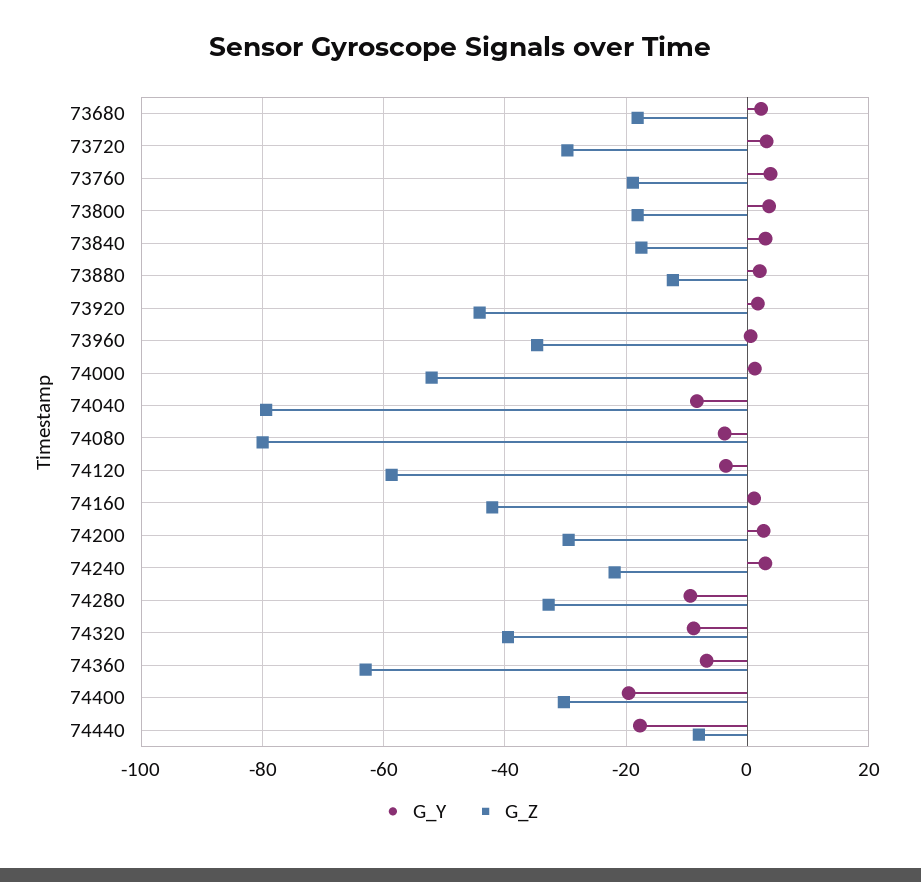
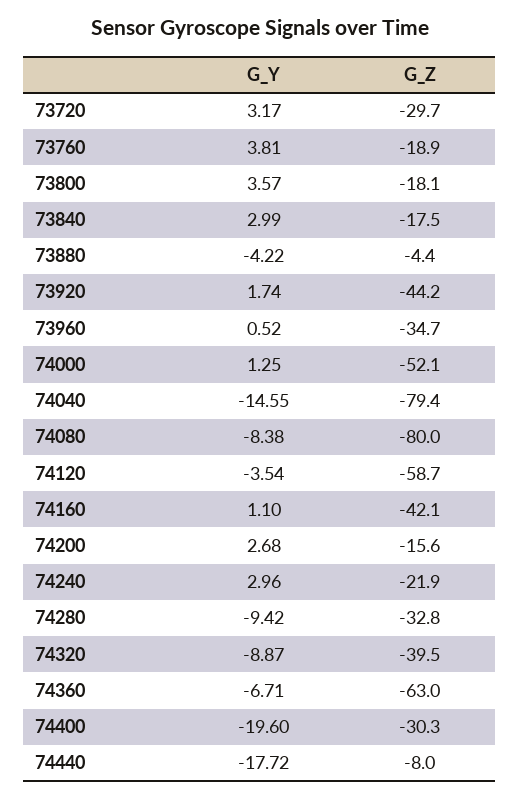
G_Y, 73680: 2 -> none
G_Z, 73680: -18 -> none
G_Y, 73880: 2 -> -4.22
G_Z, 73880: -12 -> -4.4
G_Y, 74040: -8 -> -14.55
G_Y, 74080: -4 -> -8.38
G_Z, 74200: -30 -> -15.6

